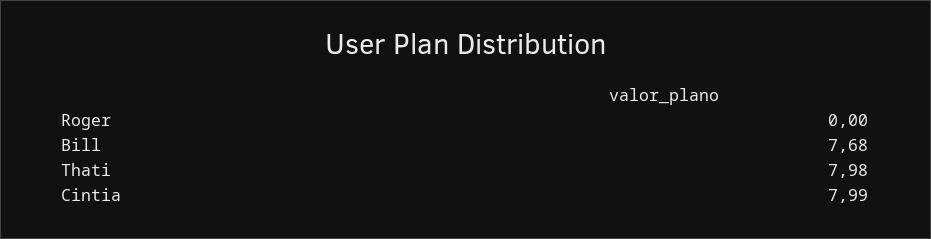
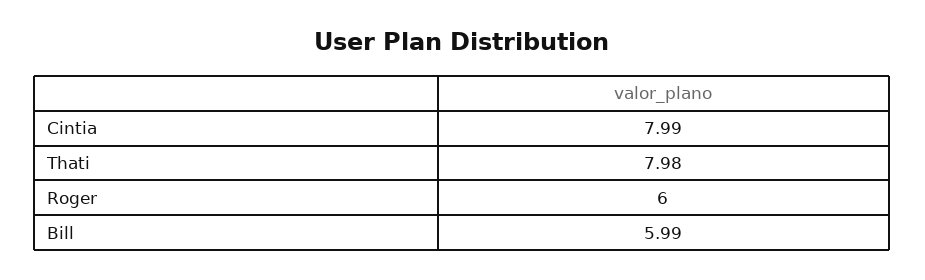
Roger: 0 -> 6
Bill: 7.68 -> 5.99

